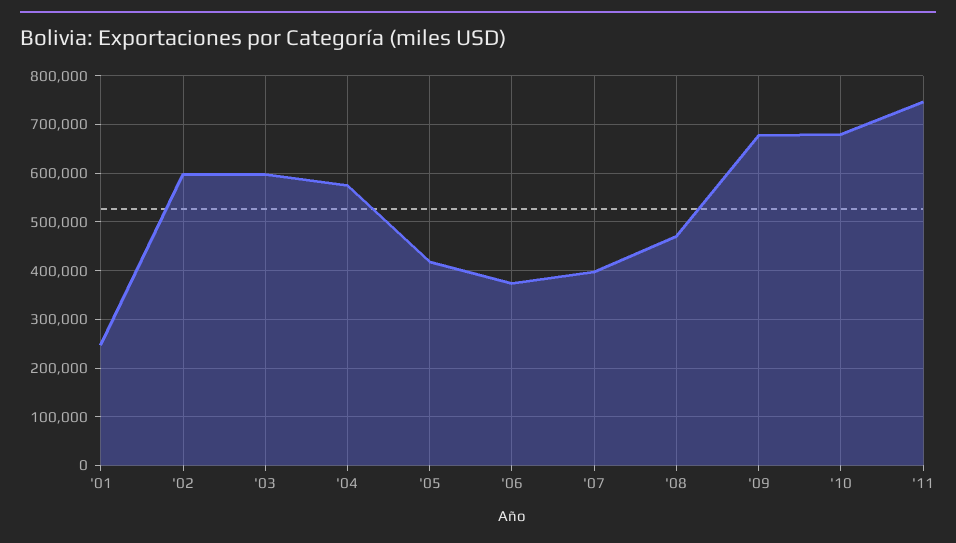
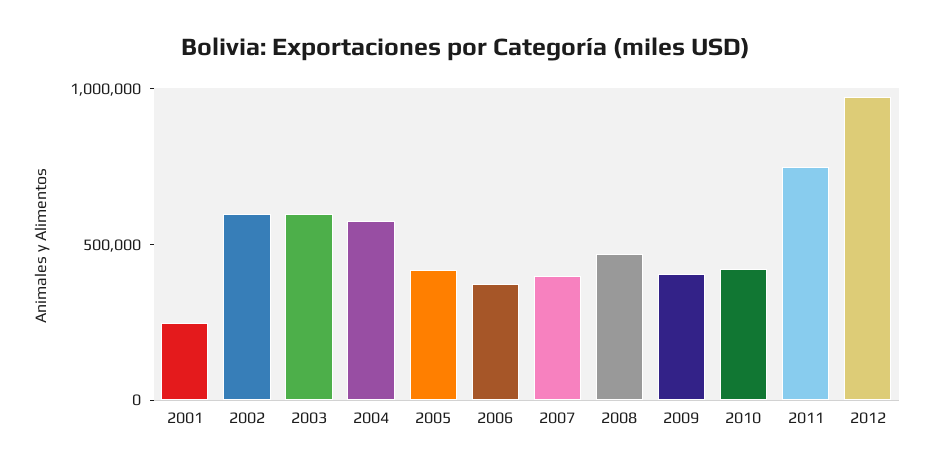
'09: 680000 -> 400000
'10: 680000 -> 400000
2012: none -> 1000000

